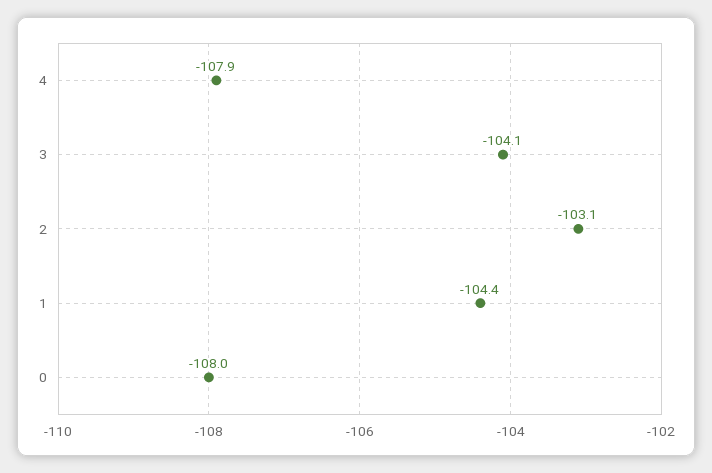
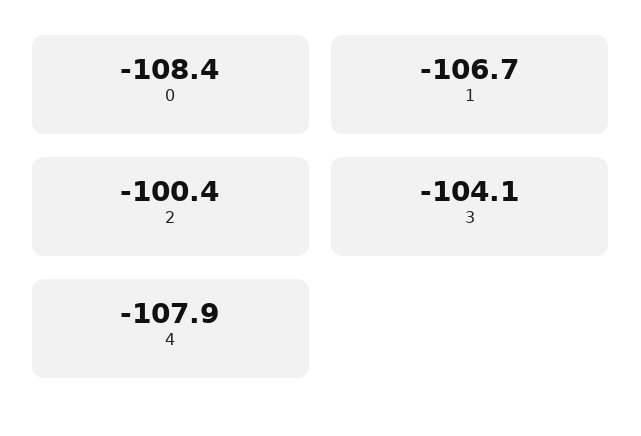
2: -103.1 -> -100.4
1: -104.4 -> -106.7
0: -108 -> -108.4

